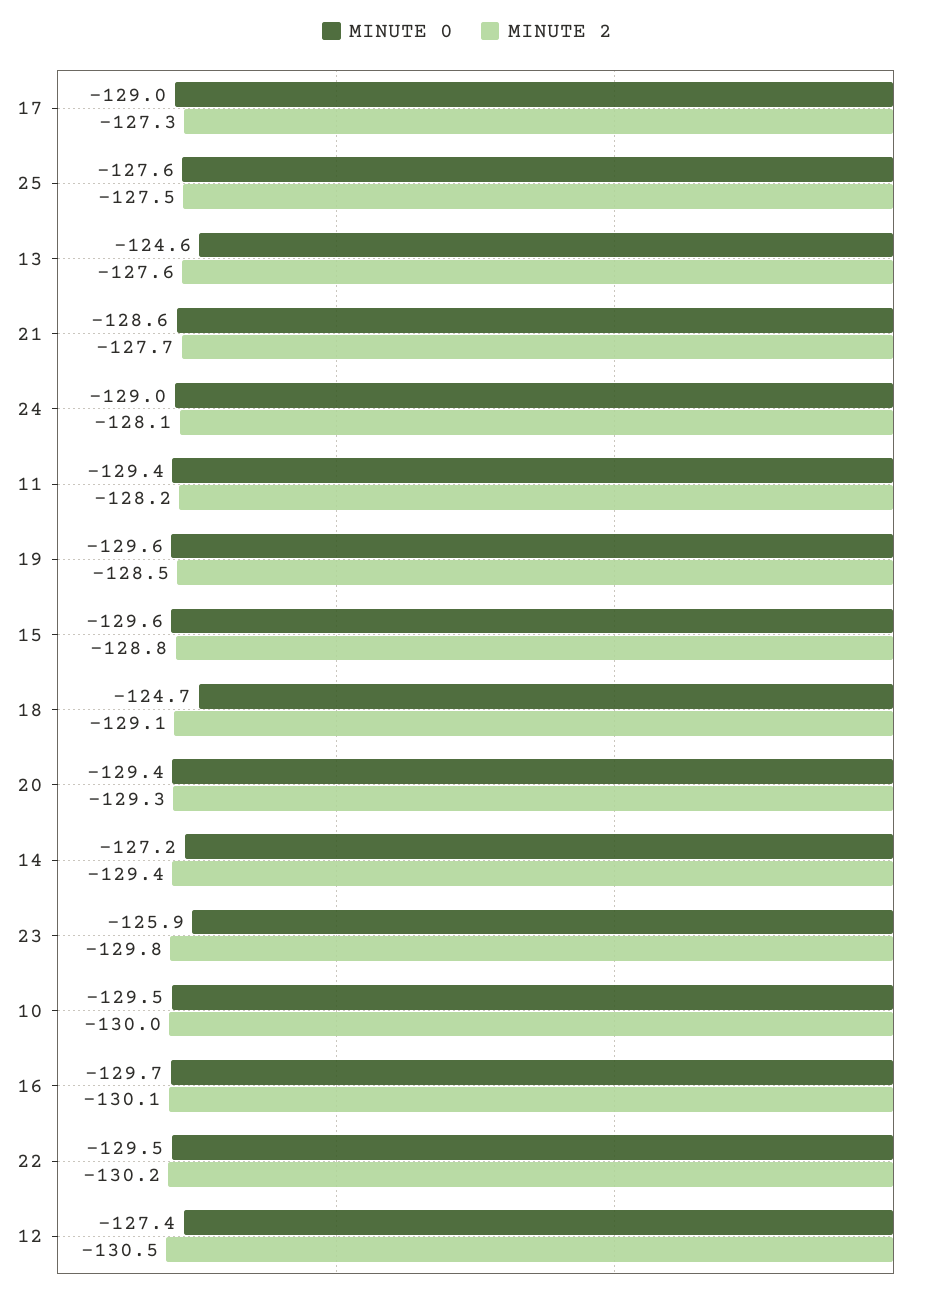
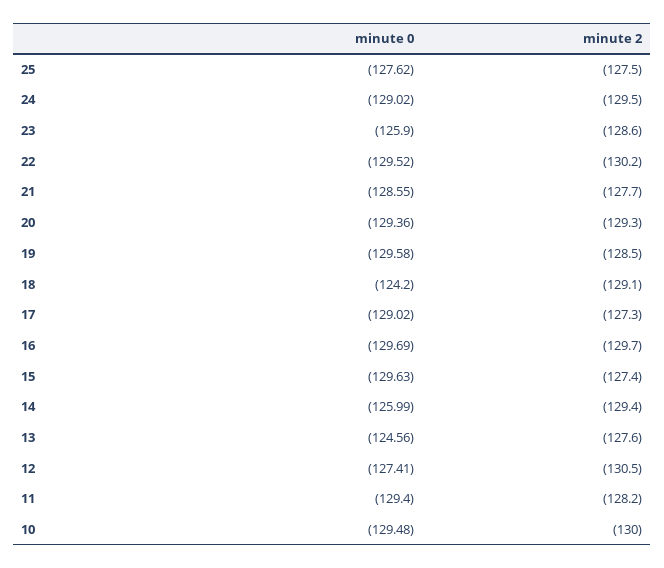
MINUTE 2, 24: -128.1 -> -129.5
MINUTE 2, 15: -128.8 -> -127.4
MINUTE 0, 18: -124.7 -> -124.2
MINUTE 0, 14: -127.2 -> -125.99
MINUTE 2, 23: -129.8 -> -128.6
MINUTE 2, 16: -130.1 -> -129.7

